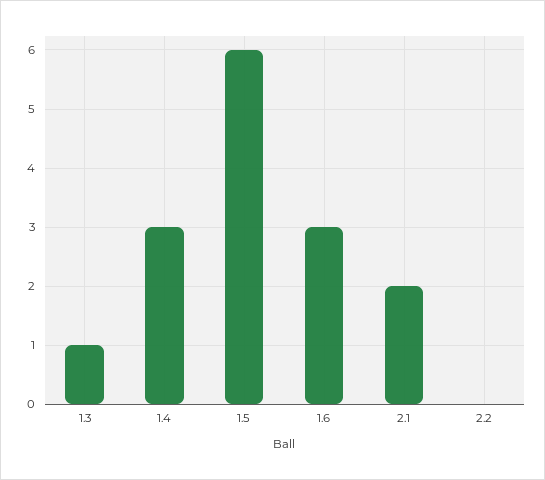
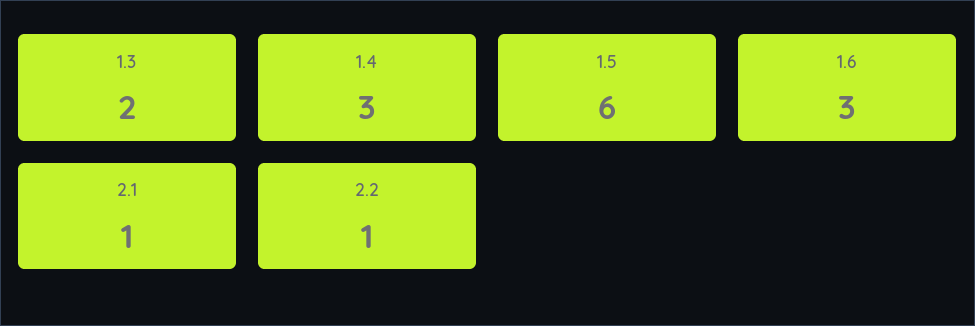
1.3: 1 -> 2
2.1: 2 -> 1
2.2: 0 -> 1

